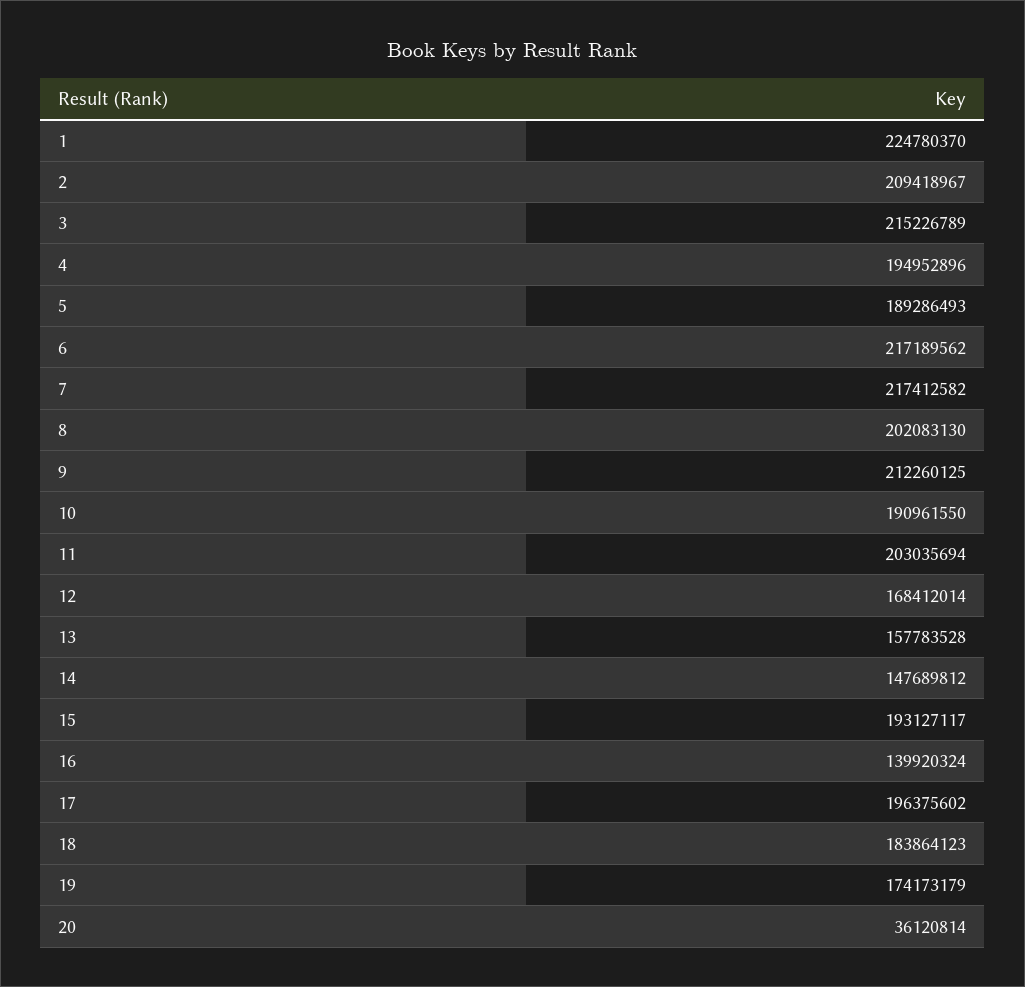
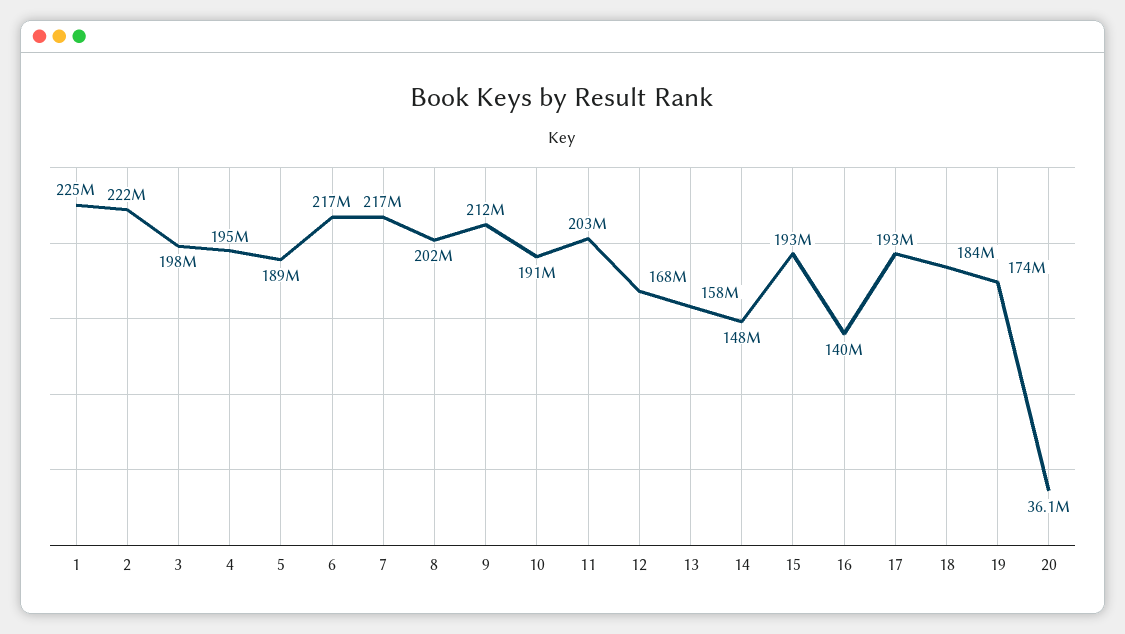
2: 209418967 -> 222000000
3: 215226789 -> 198000000
17: 196375602 -> 193000000

